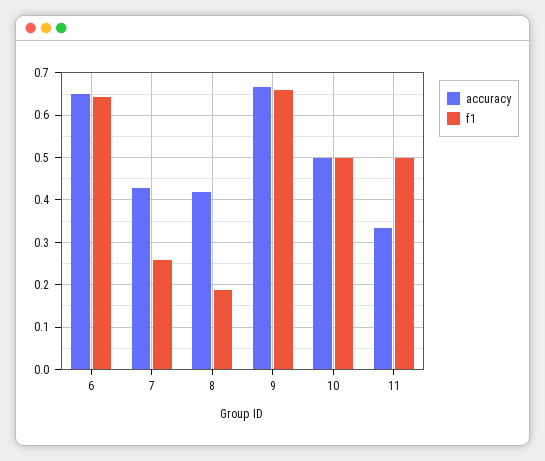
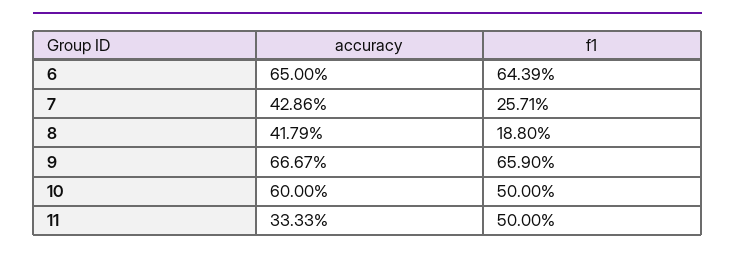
accuracy, 10: 0.5 -> 0.6

